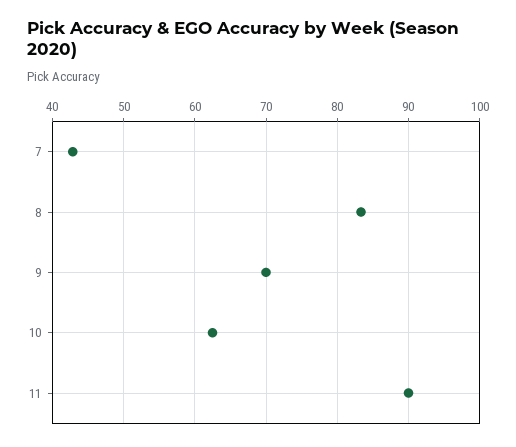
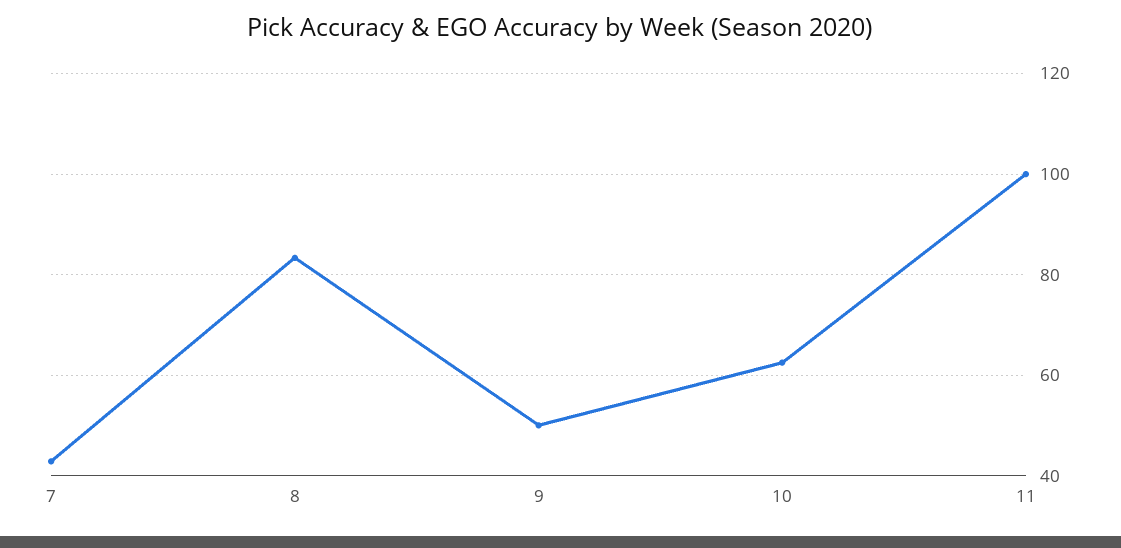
9: 70 -> 50
11: 90 -> 100

